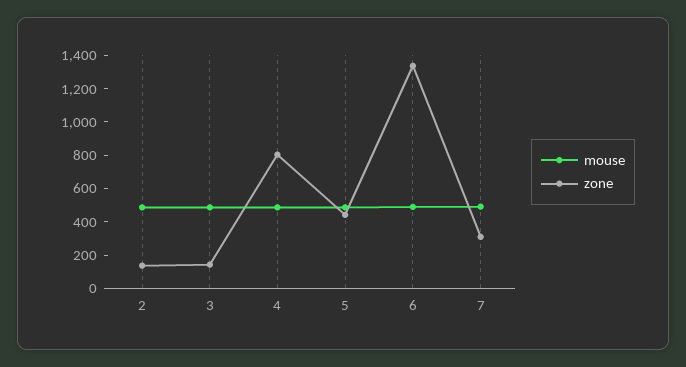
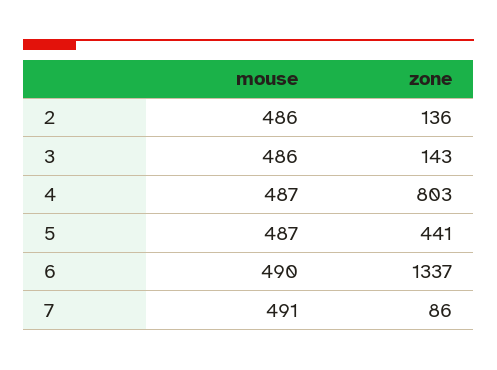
zone, 7: 300 -> 86

